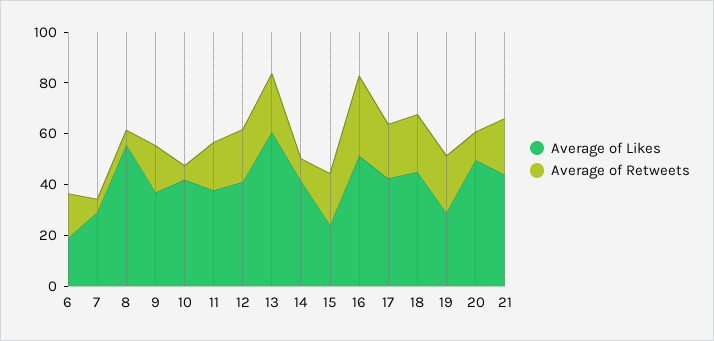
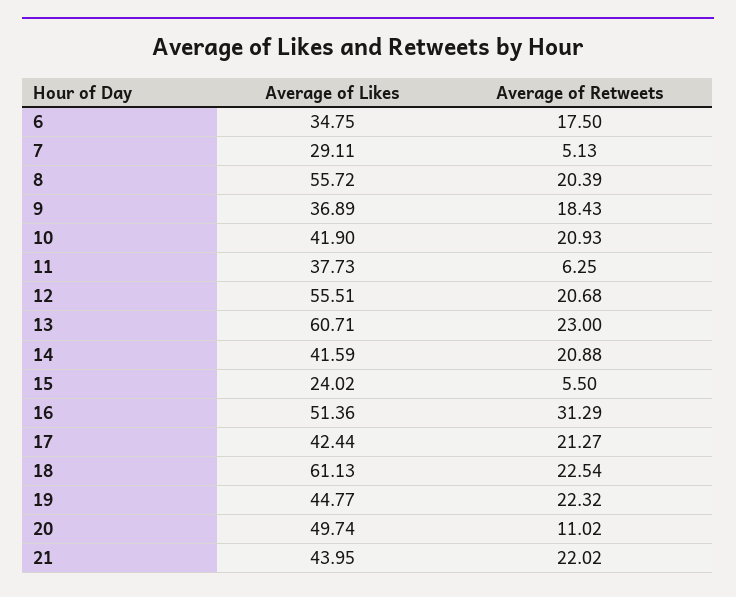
Average of Likes, 6: 20 -> 34.75
Average of Retweets, 8: 5 -> 20.39
Average of Retweets, 10: 5 -> 20.93
Average of Retweets, 11: 20 -> 6.25
Average of Likes, 12: 40 -> 55.51
Average of Retweets, 14: 10 -> 20.88
Average of Retweets, 15: 20 -> 5.5
Average of Likes, 18: 45 -> 61.13
Average of Likes, 19: 30 -> 44.77

